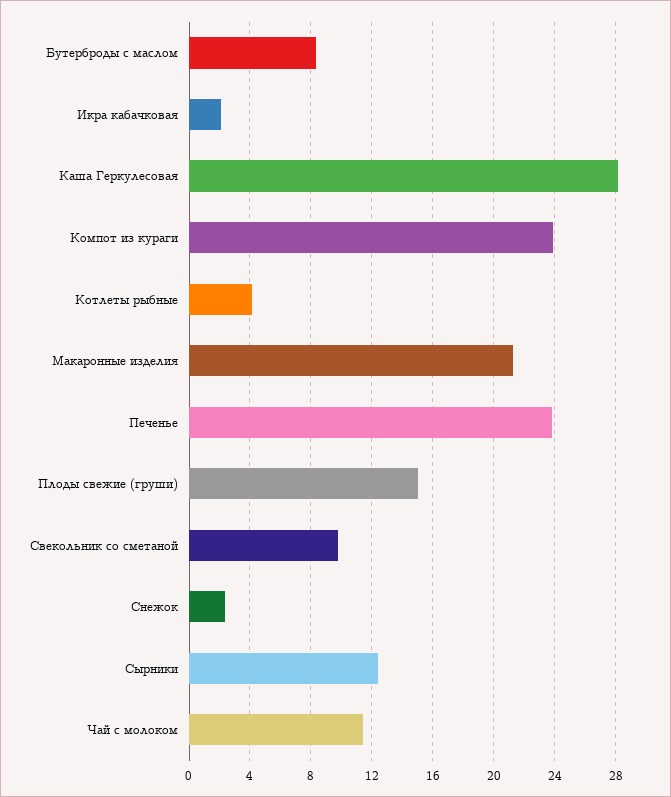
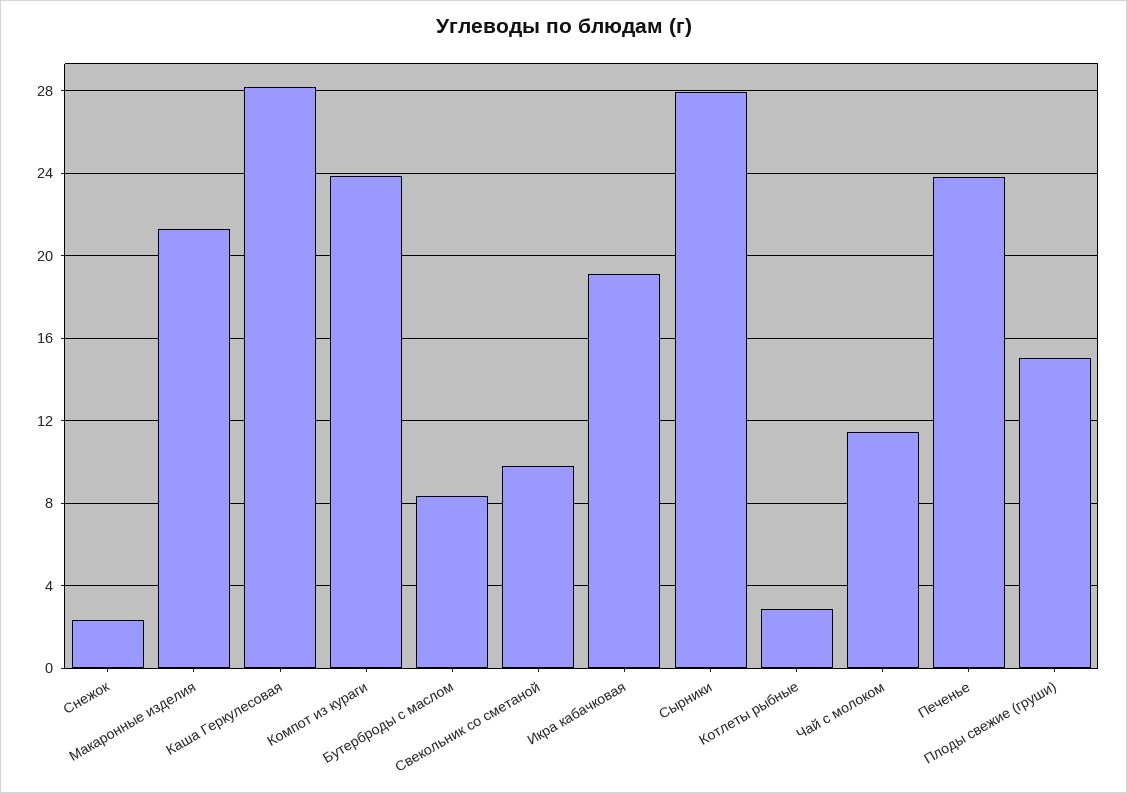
Икра кабачковая: 2 -> 19
Котлеты рыбные: 4 -> 3
Сырники: 12.5 -> 28

